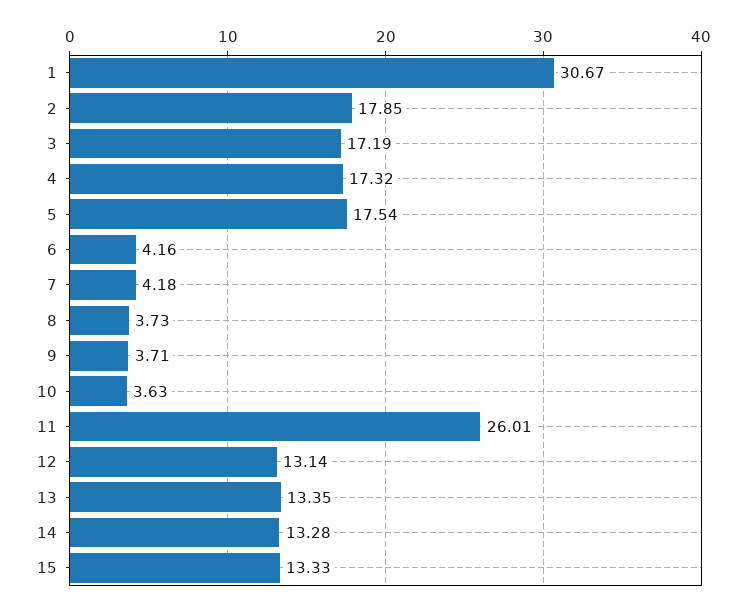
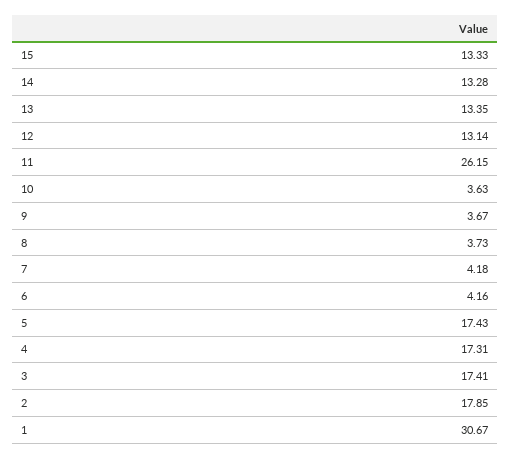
3: 17.19 -> 17.41
4: 17.32 -> 17.31
5: 17.54 -> 17.43
9: 3.71 -> 3.67
11: 26.01 -> 26.15

